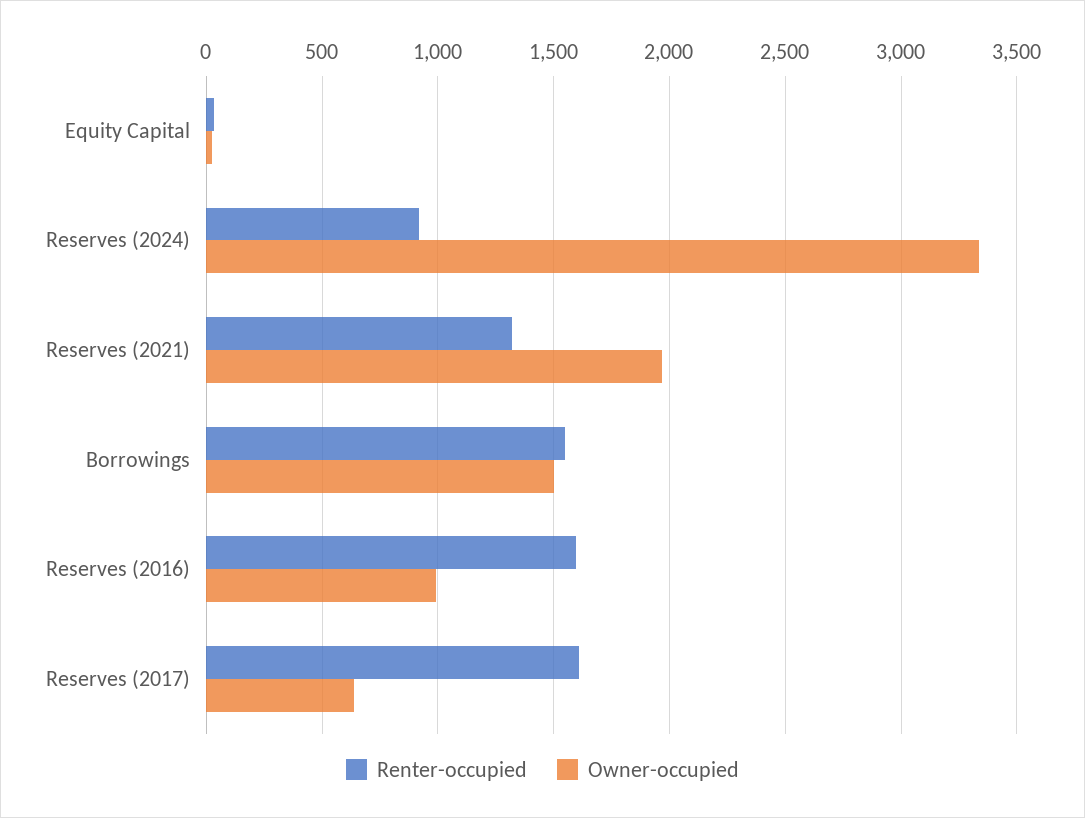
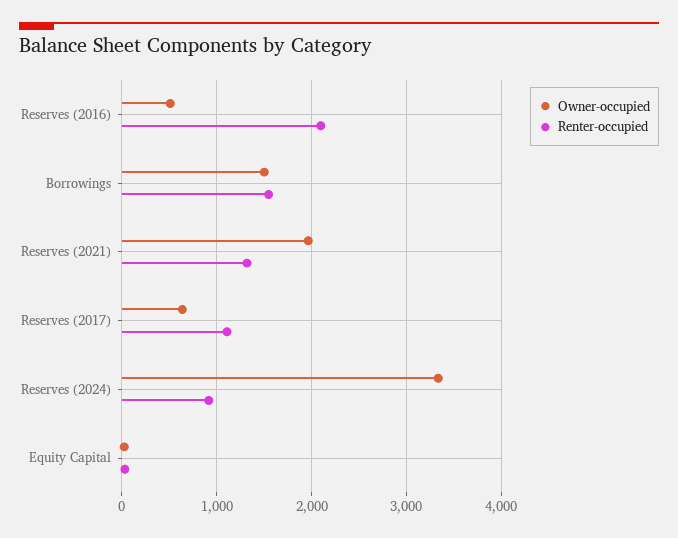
Renter-occupied, Reserves (2016): 1600 -> 2100
Owner-occupied, Reserves (2016): 1000 -> 500
Renter-occupied, Reserves (2017): 1600 -> 1100

